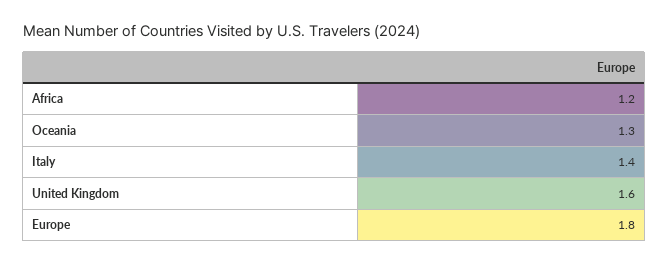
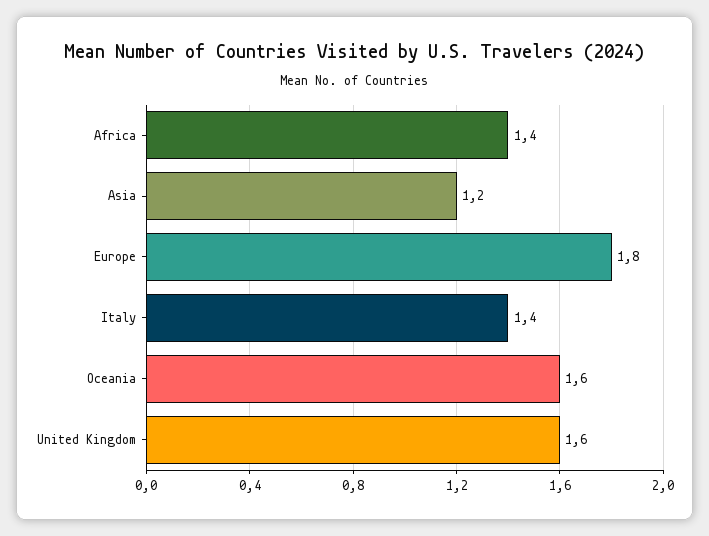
Africa: 1.2 -> 1.4
Oceania: 1.3 -> 1.6
Asia: none -> 1.2

